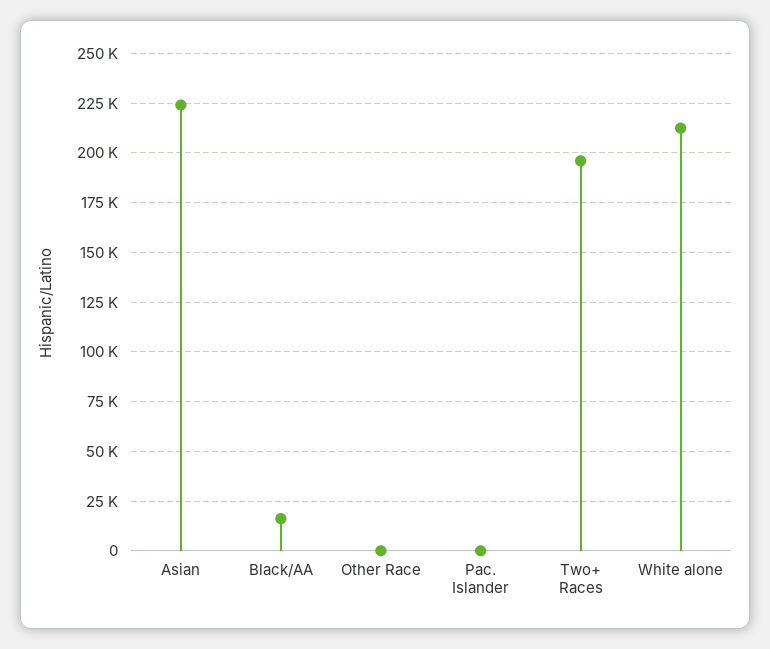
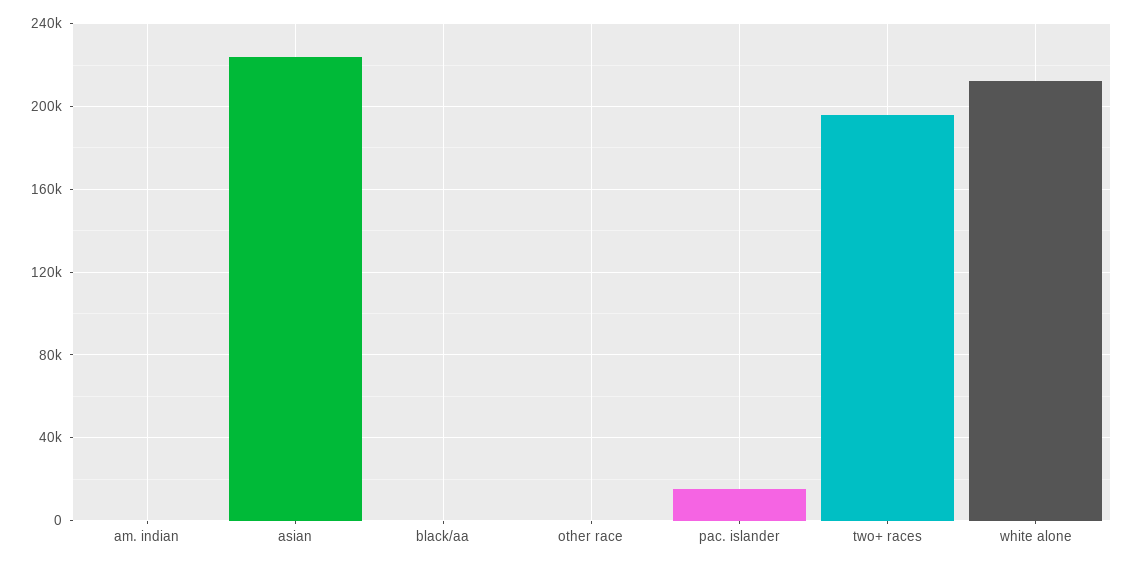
Black/AA: 15000 -> 0
Pac. Islander: 0 -> 15000
am. indian: none -> 0

